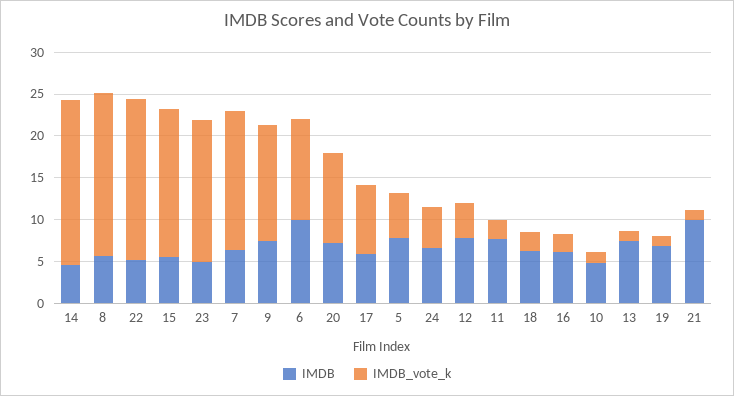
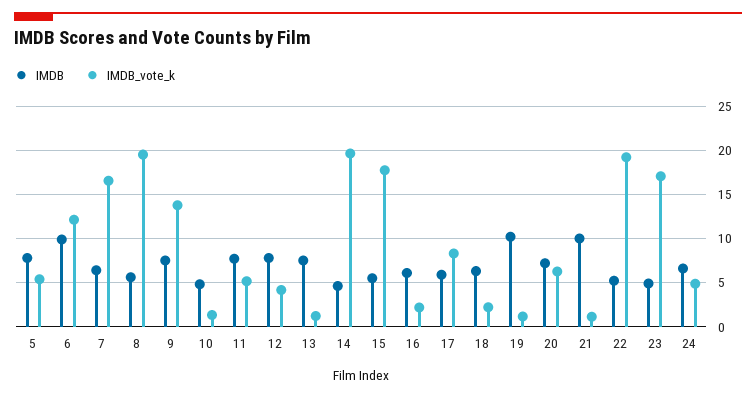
IMDB_vote_k, 20: 11 -> 6
IMDB_vote_k, 11: 2 -> 5
IMDB, 19: 7 -> 10

